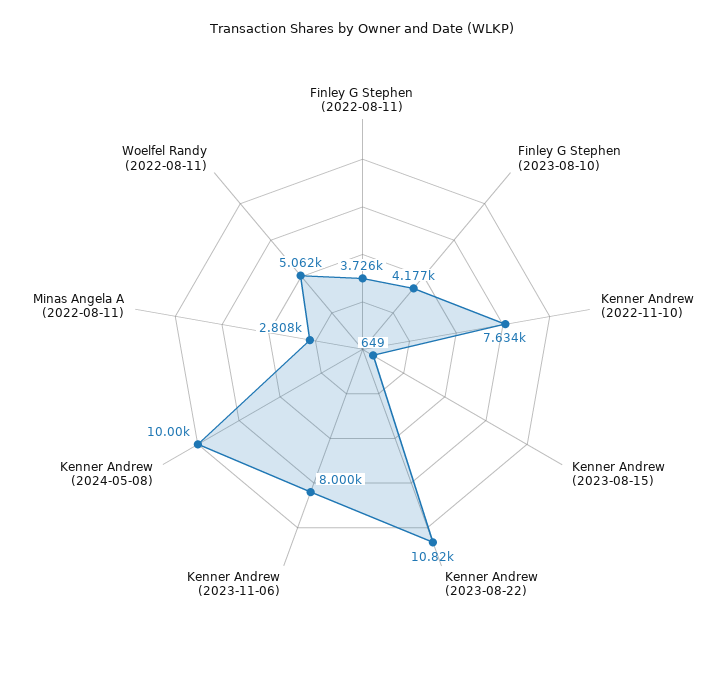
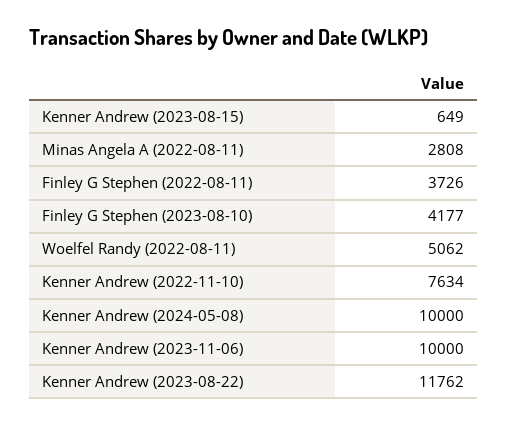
Kenner Andrew (2023-08-22): 10820 -> 11762
Kenner Andrew (2023-11-06): 8000 -> 10000

